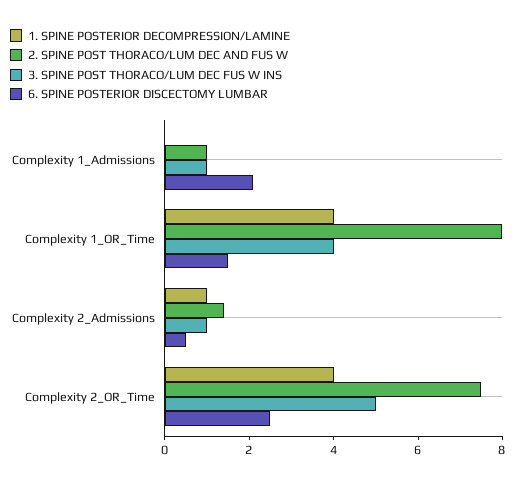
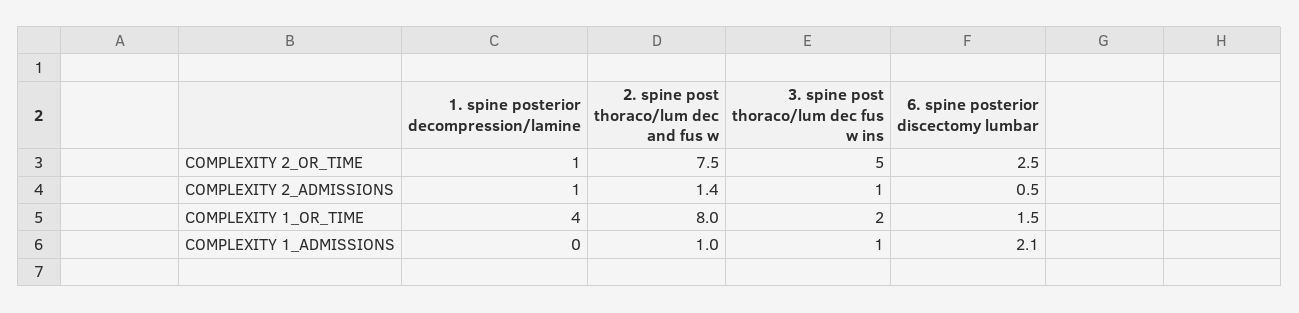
3. SPINE POST THORACO/LUM DEC FUS W INS, Complexity 1_OR_Time: 4 -> 2
1. SPINE POSTERIOR DECOMPRESSION/LAMINE, Complexity 2_OR_Time: 4 -> 1

